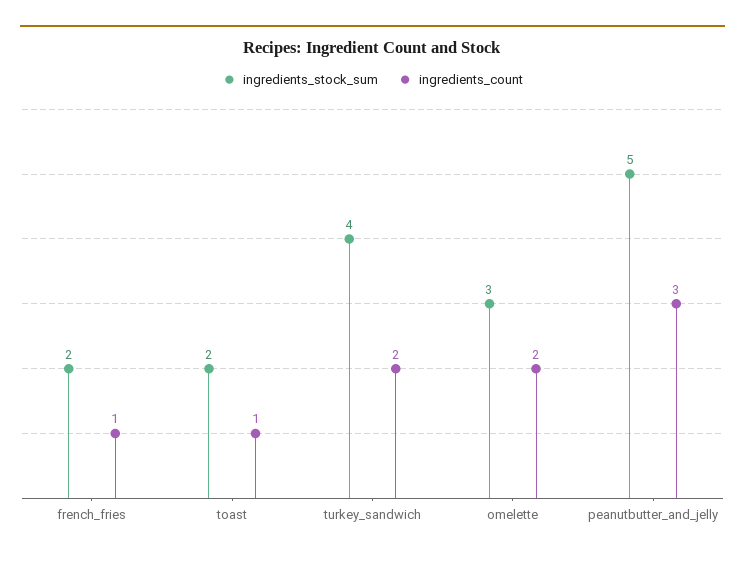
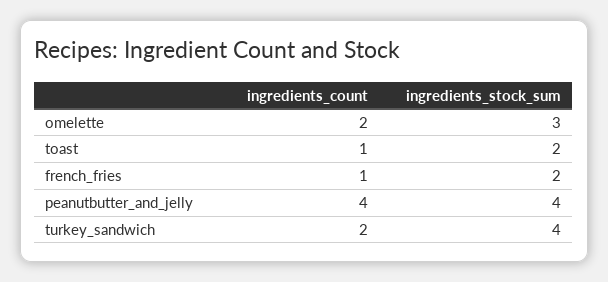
ingredients_stock_sum, peanutbutter_and_jelly: 5 -> 4
ingredients_count, peanutbutter_and_jelly: 3 -> 4

